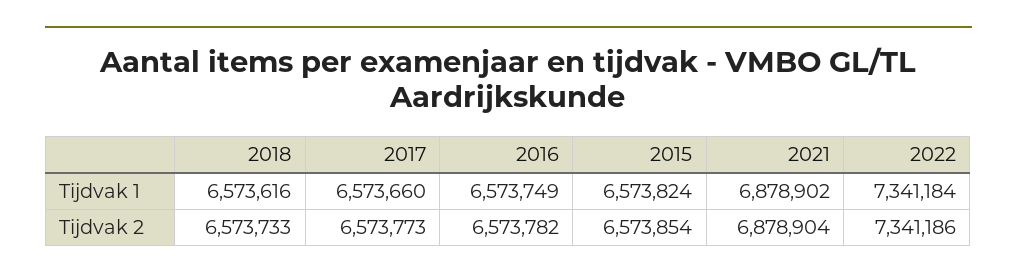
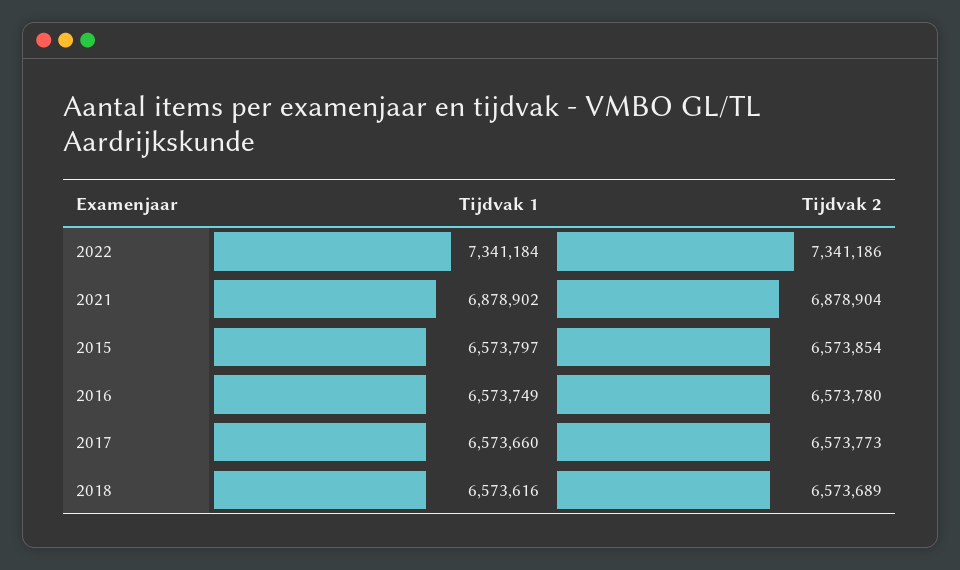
2015, Tijdvak 1: 6573824 -> 6573797
2018, Tijdvak 2: 6573733 -> 6573689
2016, Tijdvak 2: 6573782 -> 6573780

